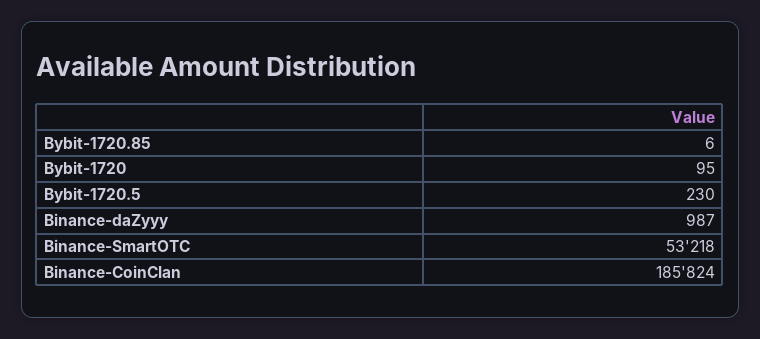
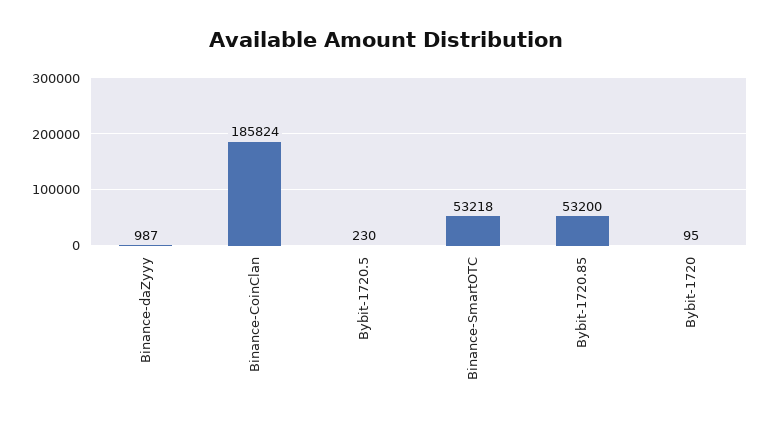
Bybit-1720.85: 6 -> 53200

